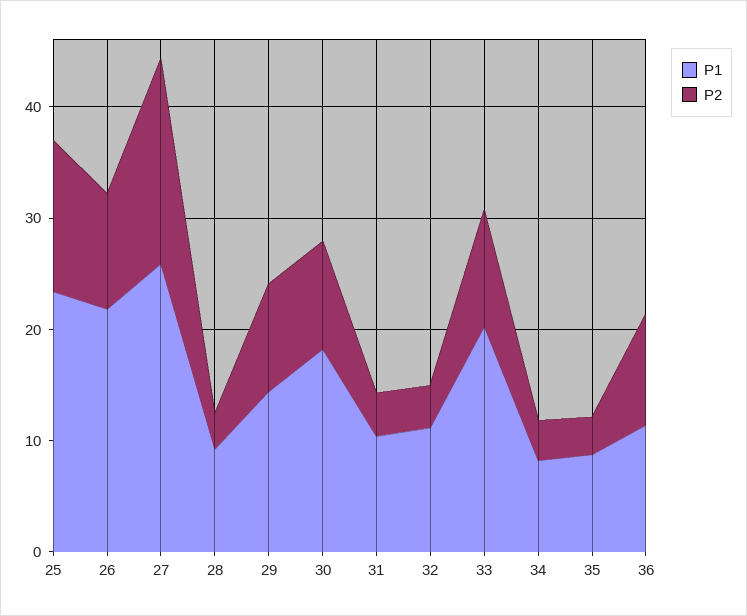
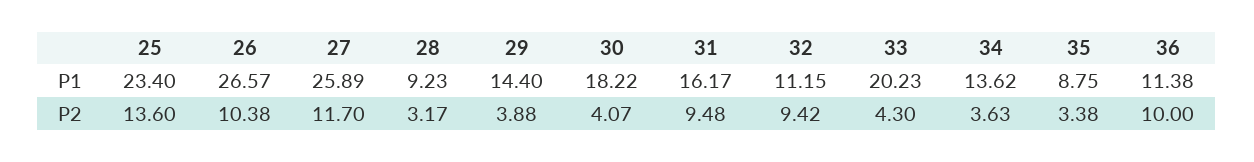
P1, 26: 22 -> 26.57
P2, 27: 18 -> 11.7
P2, 29: 10 -> 3.88
P2, 30: 10 -> 4.07
P1, 31: 10 -> 16.17
P2, 31: 4 -> 9.48
P2, 32: 4 -> 9.42
P2, 33: 10 -> 4.3
P1, 34: 8 -> 13.62

